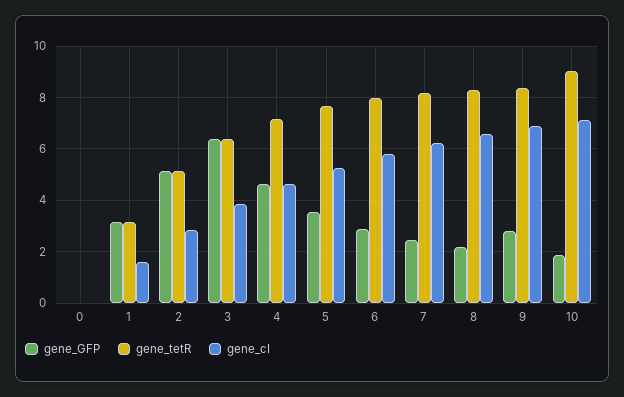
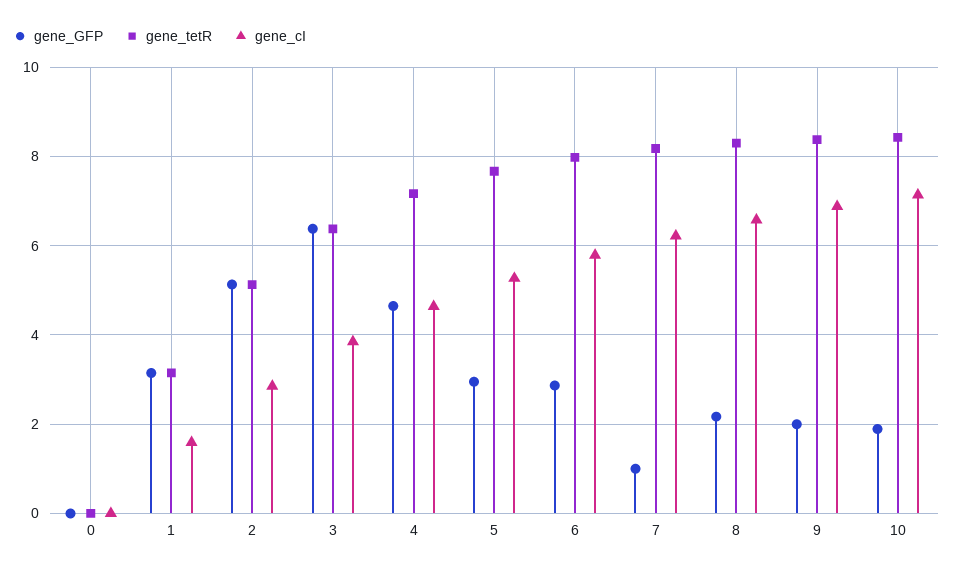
gene_GFP, 5: 3.5 -> 3
gene_GFP, 7: 2.5 -> 1
gene_GFP, 9: 2.75 -> 2
gene_tetR, 10: 9 -> 8.4

